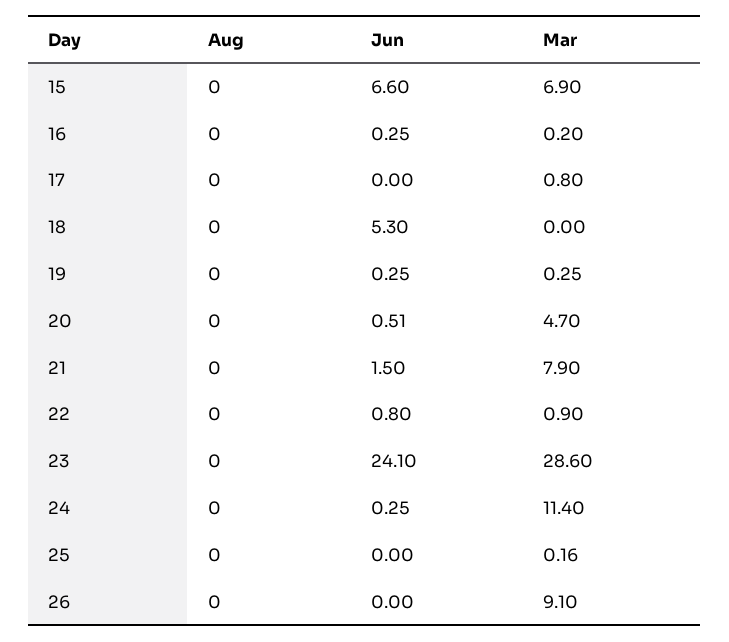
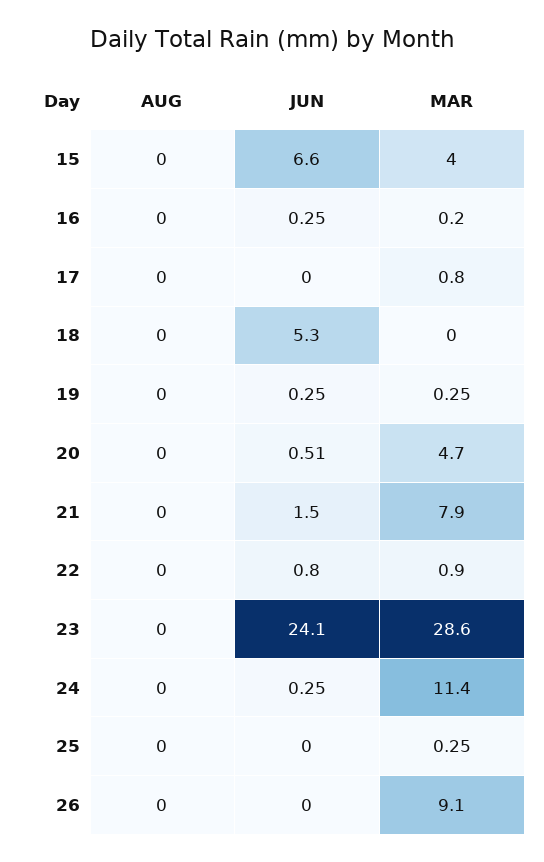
Mar, 15: 6.9 -> 4
Mar, 25: 0.16 -> 0.25

